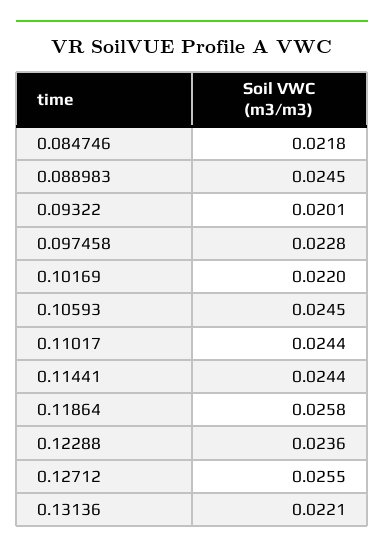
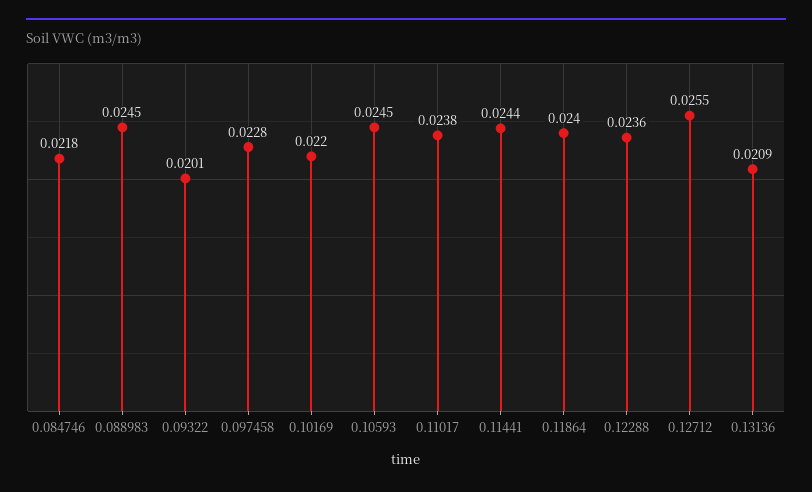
0.11017: 0.0244 -> 0.0238
0.11864: 0.0258 -> 0.024
0.13136: 0.0221 -> 0.0209

